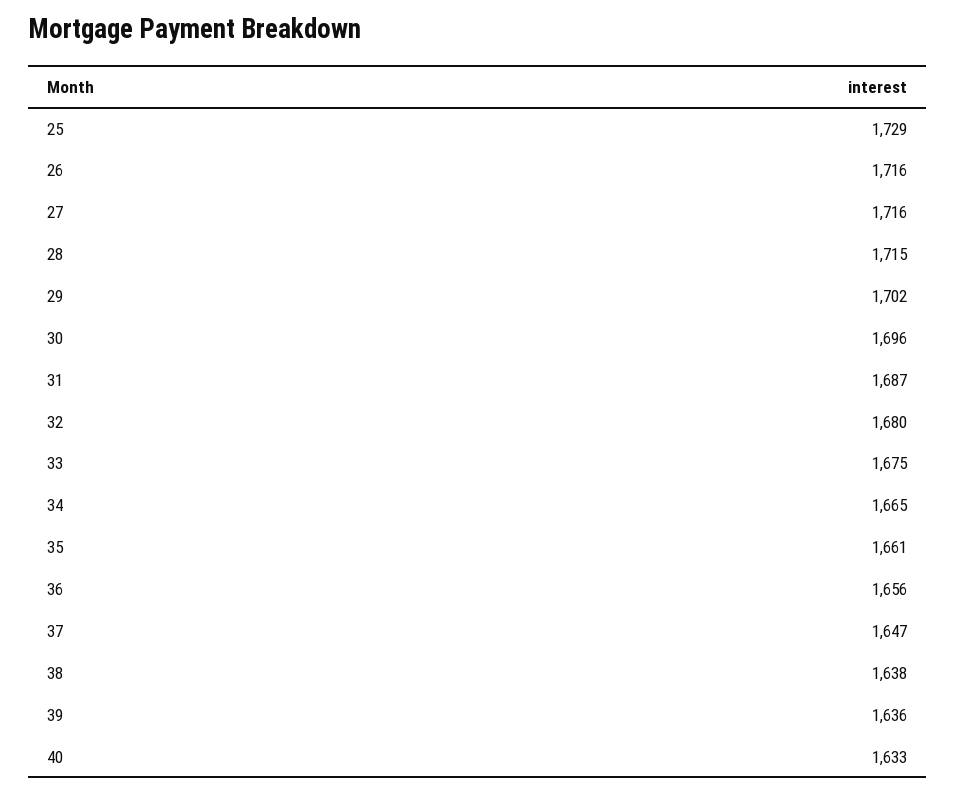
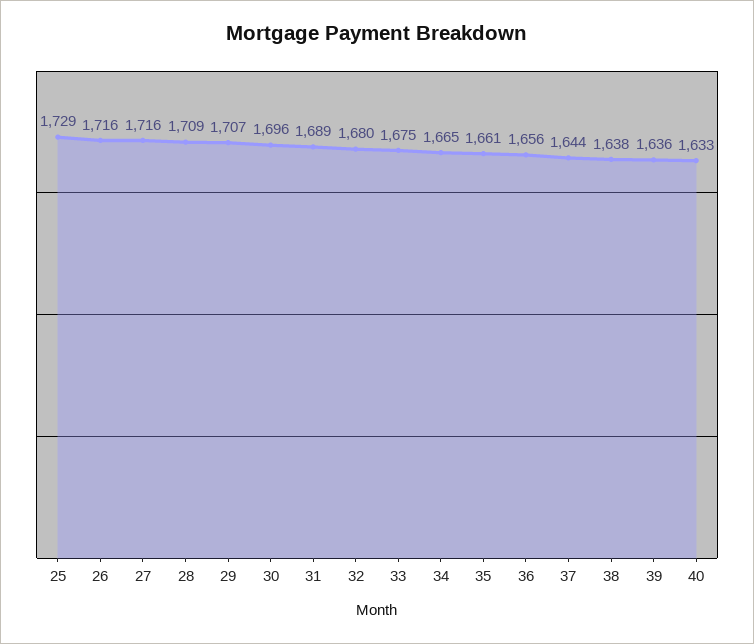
28: 1715 -> 1709
29: 1702 -> 1707
31: 1687 -> 1689
37: 1647 -> 1644

